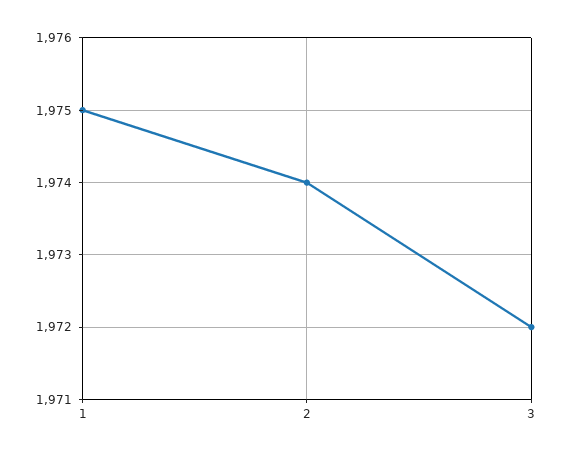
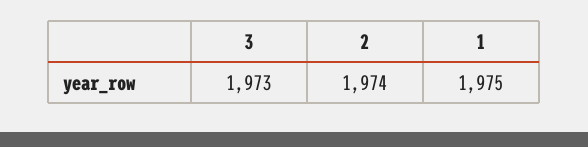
3: 1972 -> 1973

